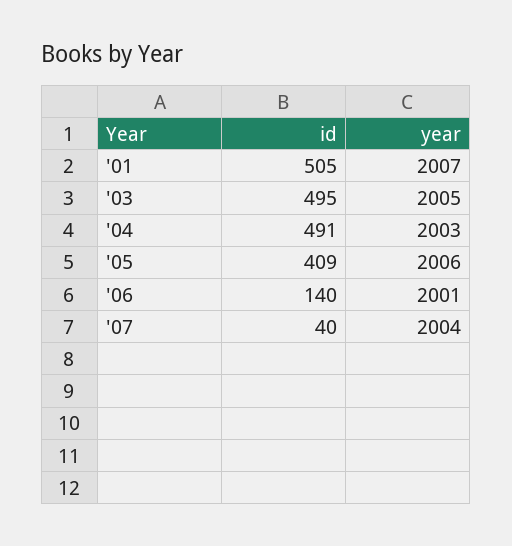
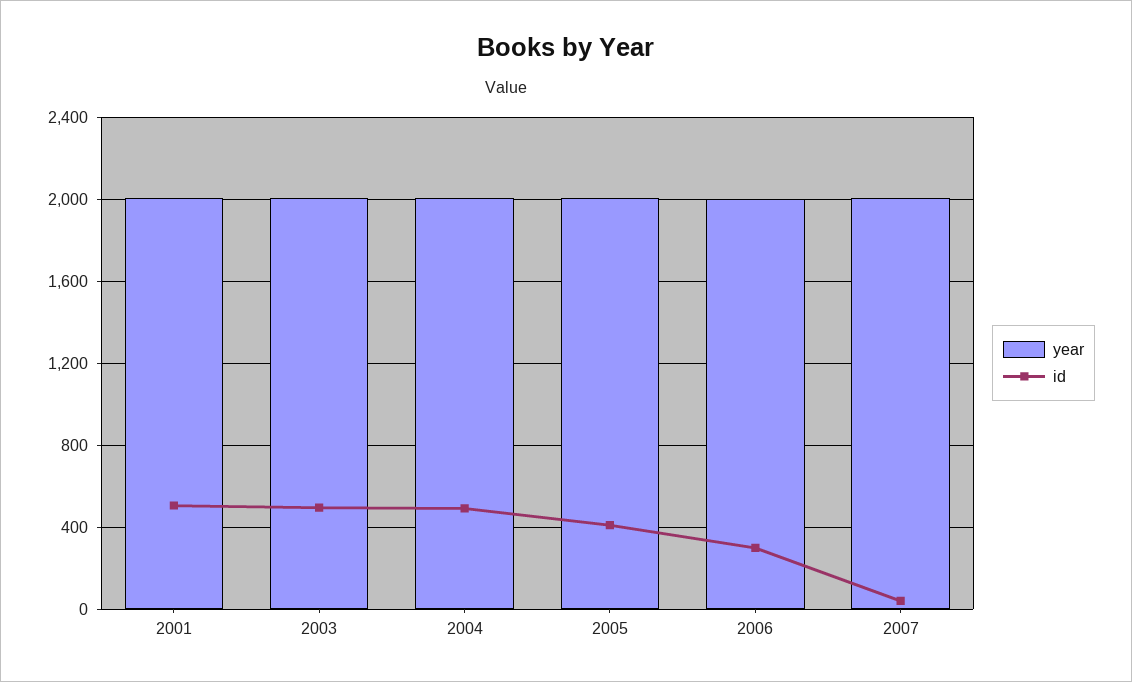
id, '06: 140 -> 300

